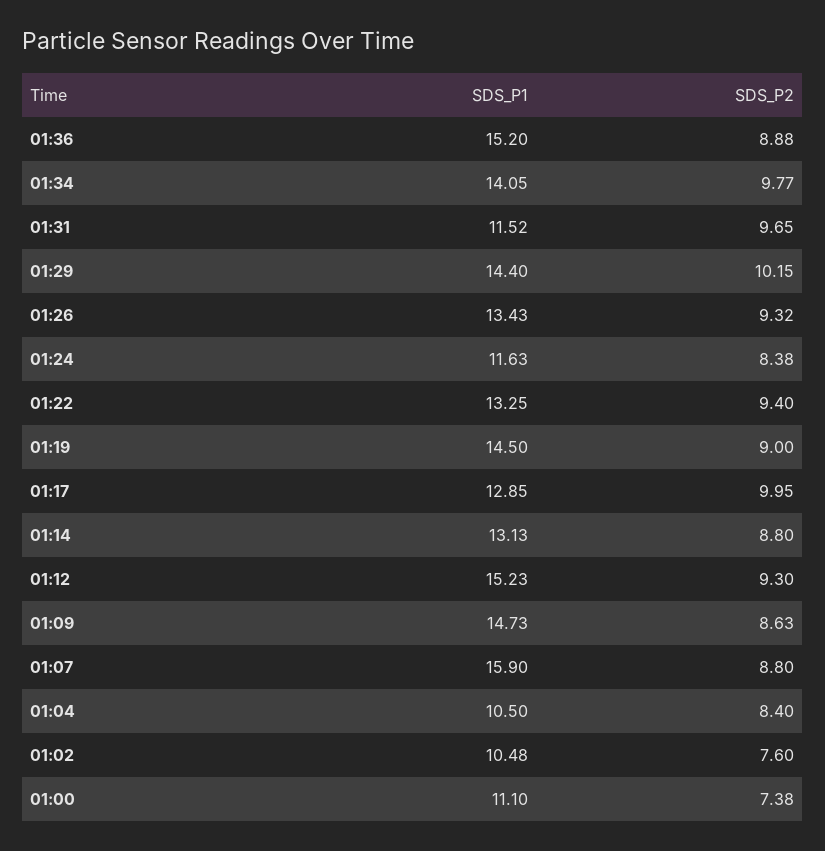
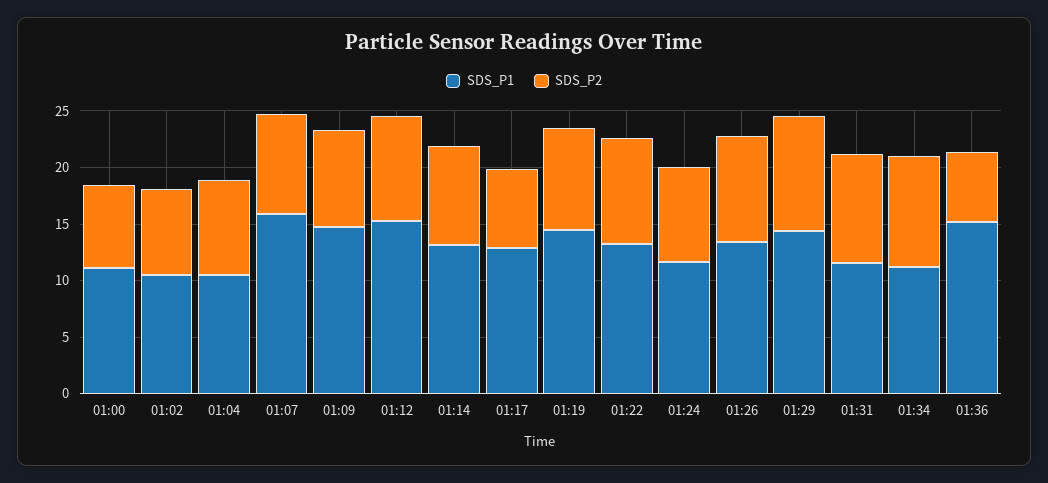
SDS_P2, 01:36: 8.88 -> 6
SDS_P1, 01:34: 14.05 -> 11
SDS_P2, 01:17: 9.95 -> 7

